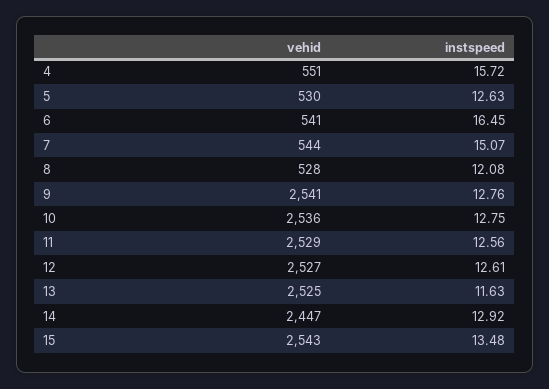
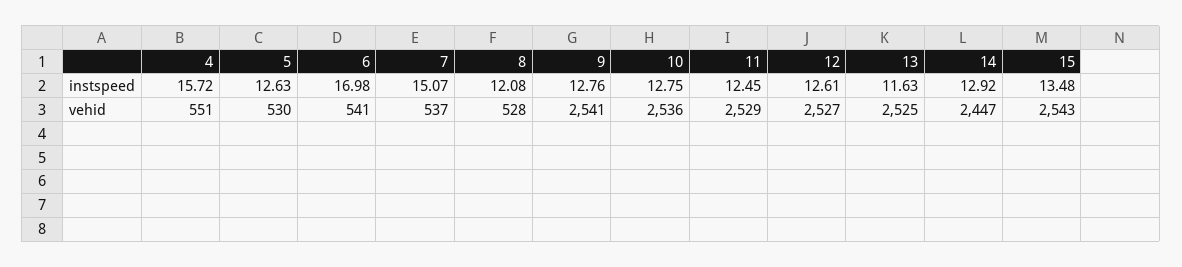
instspeed, 6: 16.45 -> 16.98
vehid, 7: 544 -> 537
instspeed, 11: 12.56 -> 12.45

